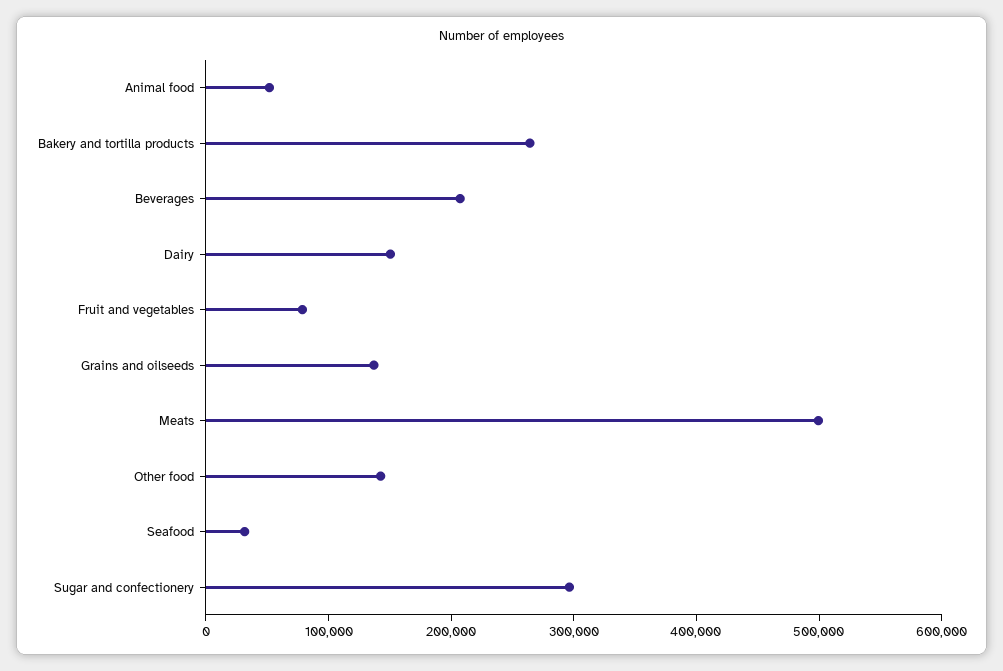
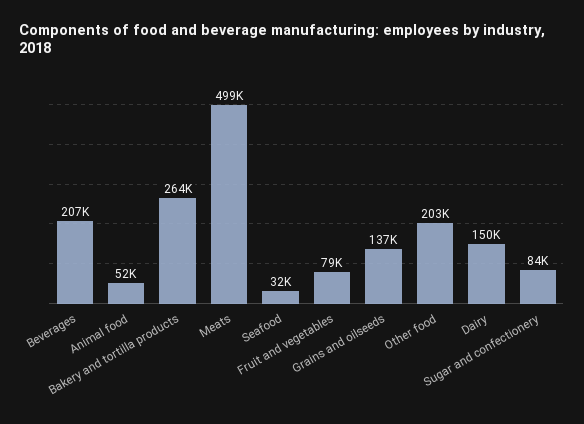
Other food: 140000 -> 203000
Sugar and confectionery: 300000 -> 84000

